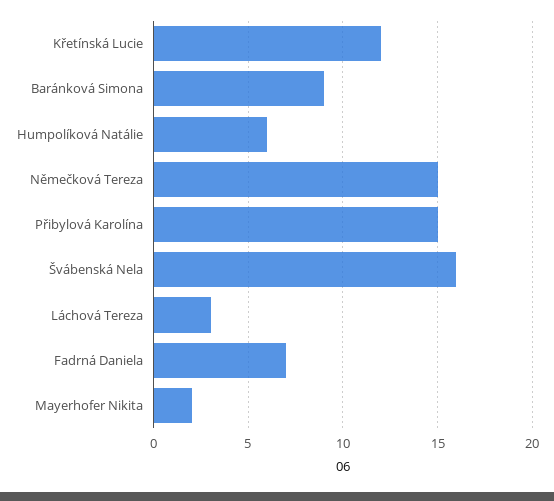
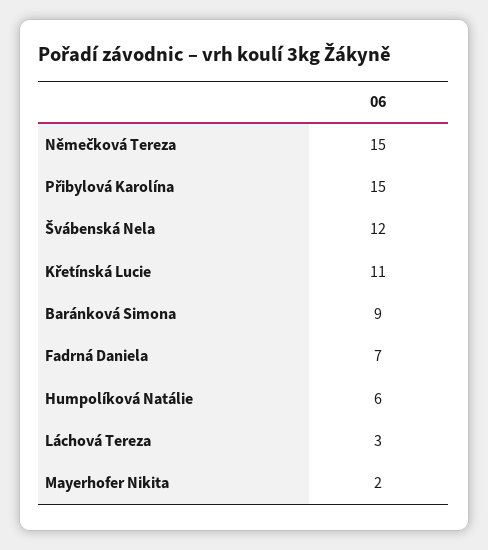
Křetínská Lucie: 12 -> 11
Švábenská Nela: 16 -> 12

